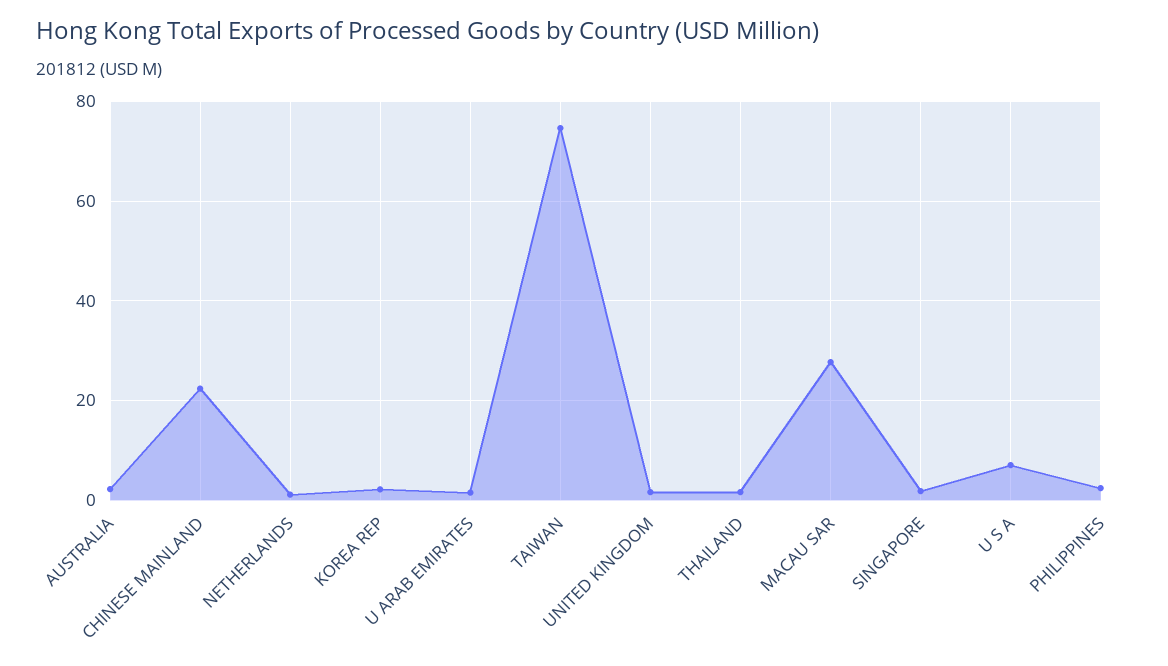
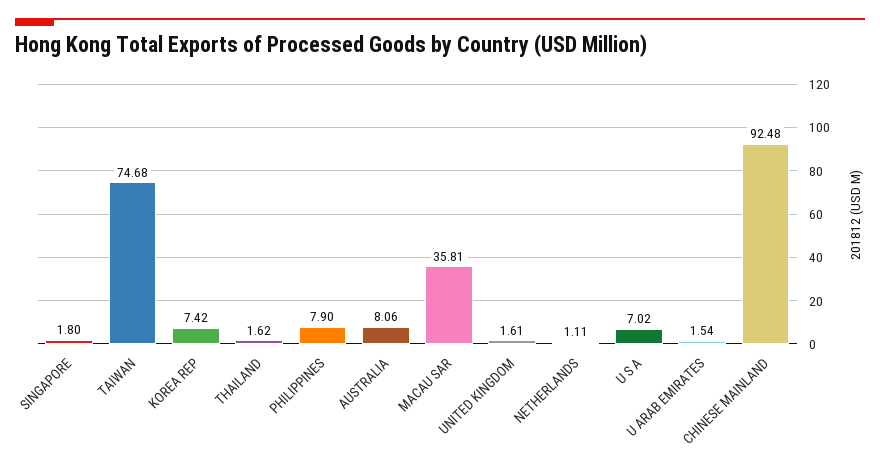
AUSTRALIA: 2 -> 8.06
CHINESE MAINLAND: 22 -> 92.48
KOREA REP: 2 -> 7.42
MACAU SAR: 28 -> 35.81
PHILIPPINES: 2 -> 7.9

